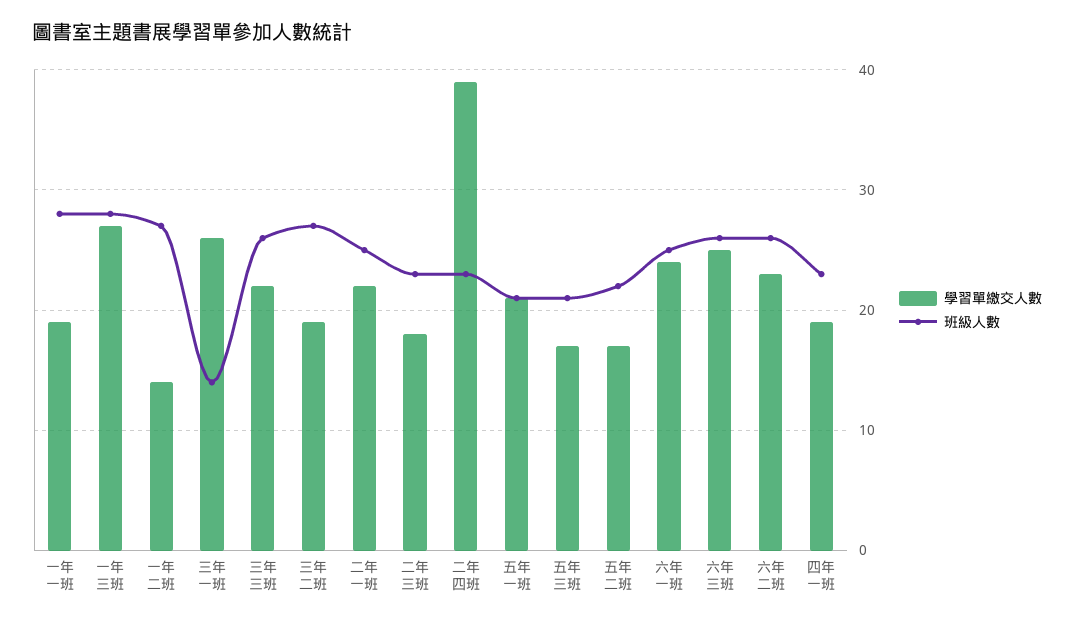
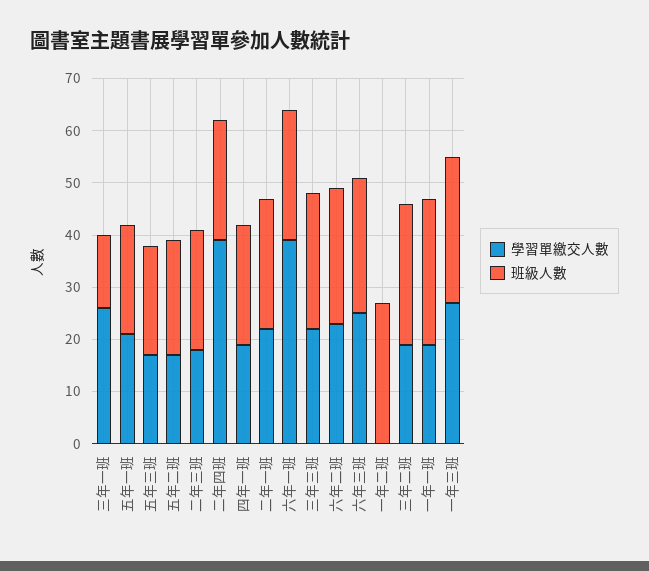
學習單繳交人數, 一年二班: 14 -> 0
學習單繳交人數, 六年一班: 24 -> 40

